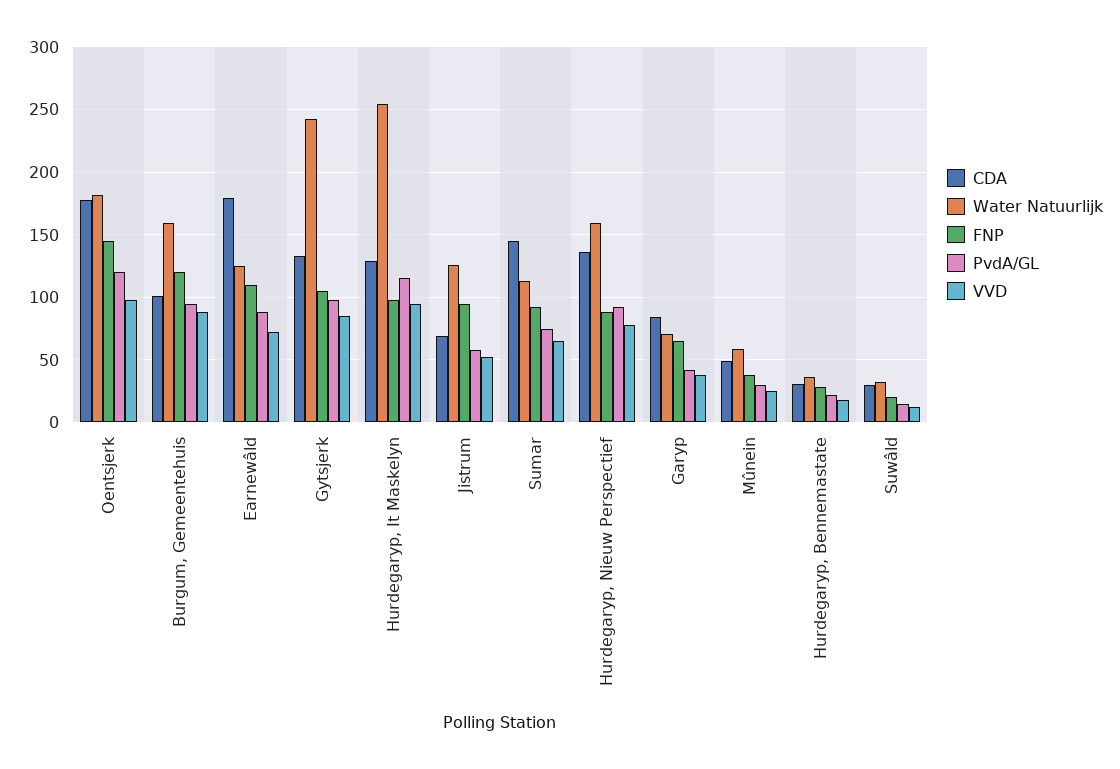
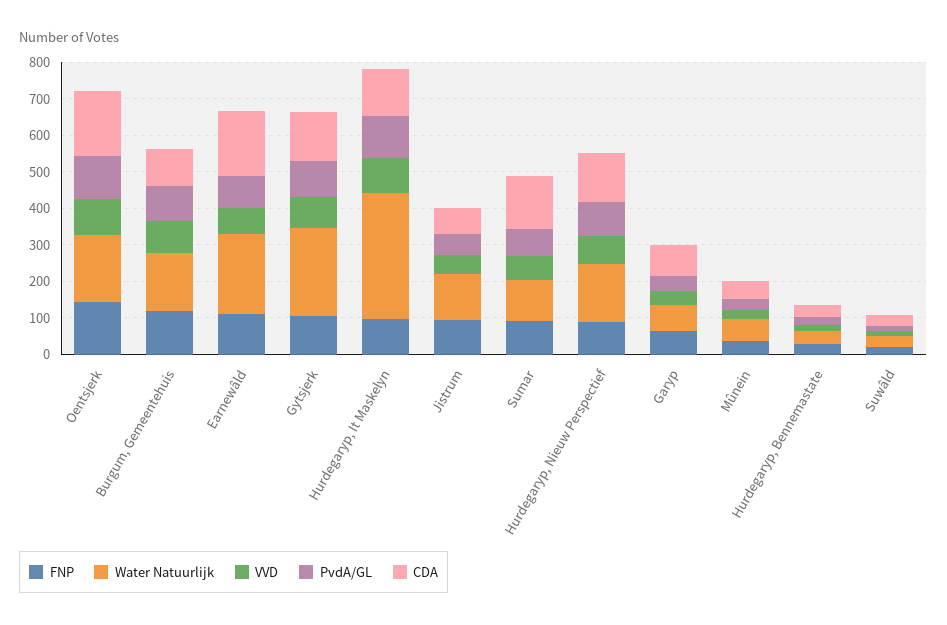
Water Natuurlijk, Earnewâld: 125 -> 225
Water Natuurlijk, Hurdegaryp, It Maskelyn: 255 -> 350

